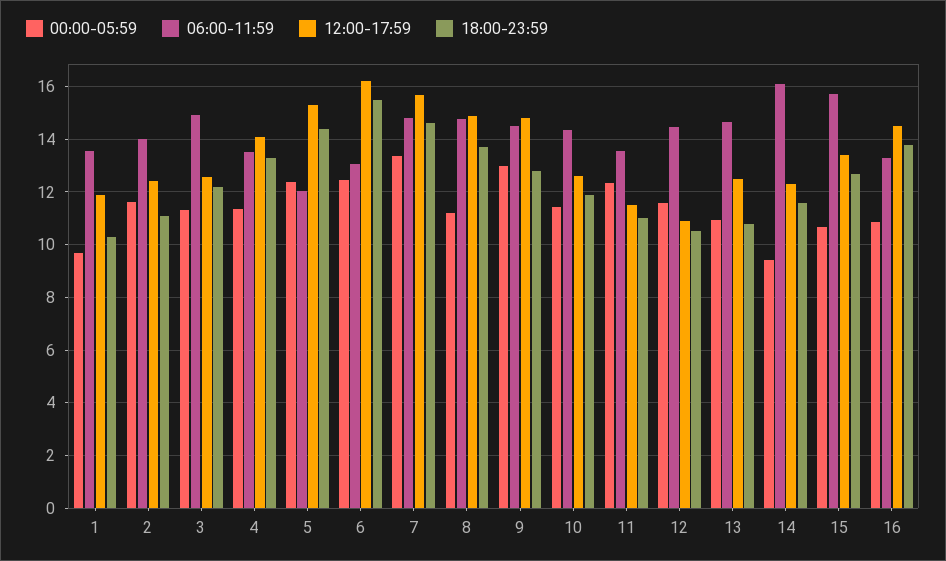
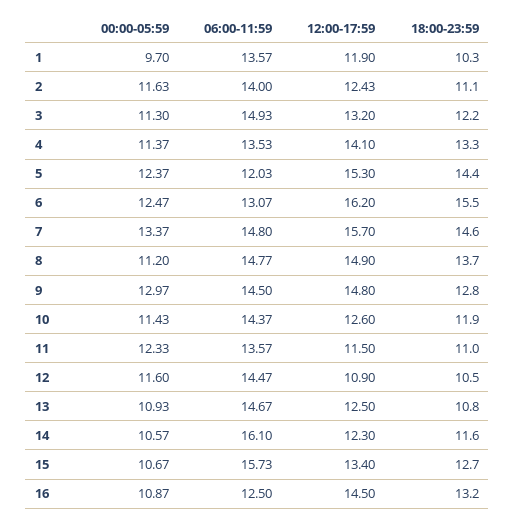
12:00-17:59, 3: 12.5 -> 13.2
00:00-05:59, 14: 9.5 -> 10.57
06:00-11:59, 16: 13.25 -> 12.5
18:00-23:59, 16: 13.75 -> 13.2

